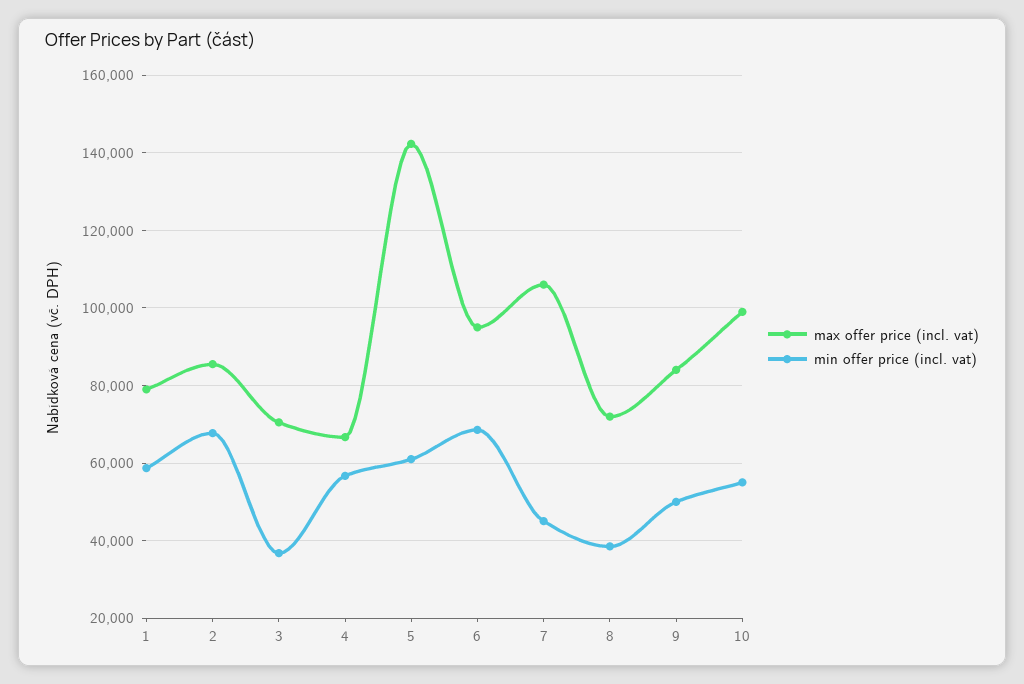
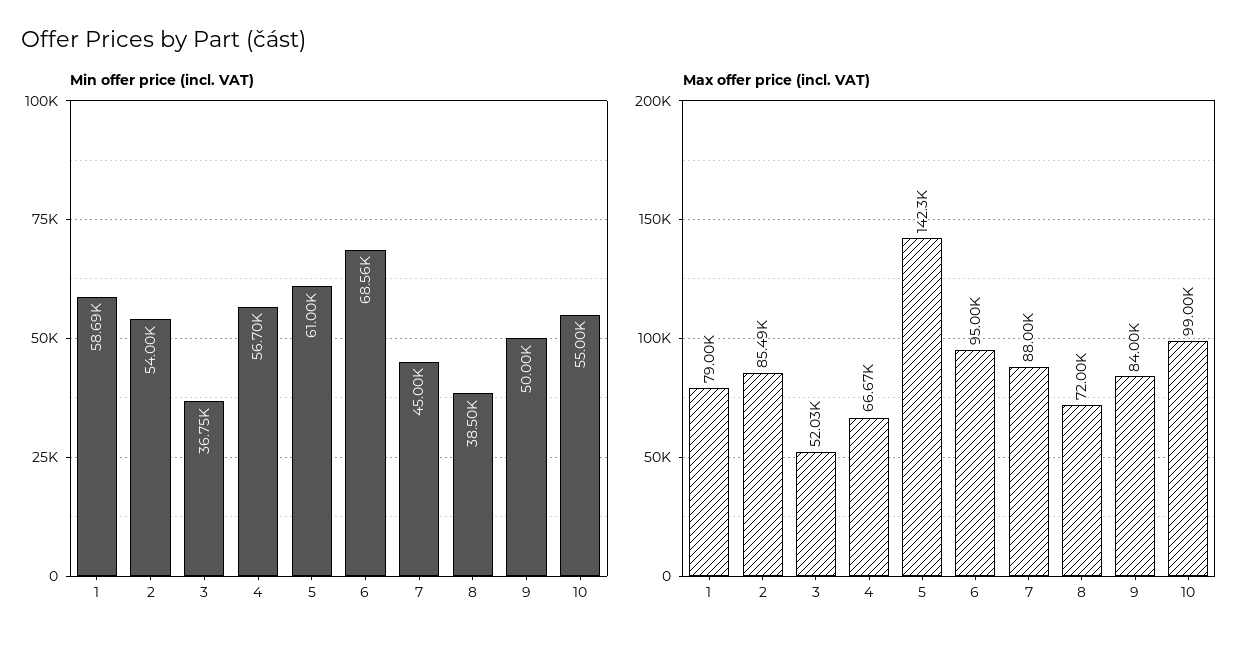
min offer price (incl. vat), 2: 68000 -> 54000
max offer price (incl. vat), 3: 70000 -> 52030
max offer price (incl. vat), 7: 106000 -> 88000

